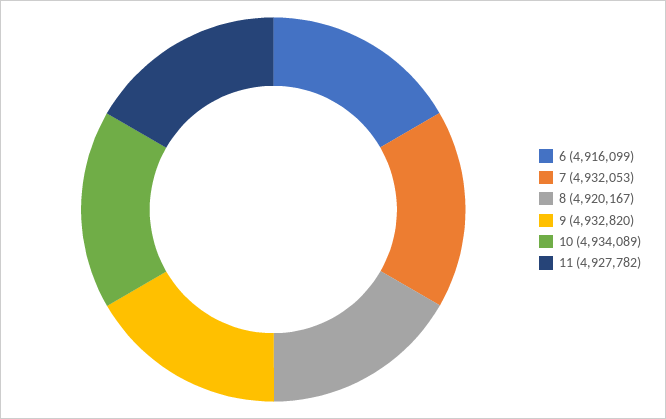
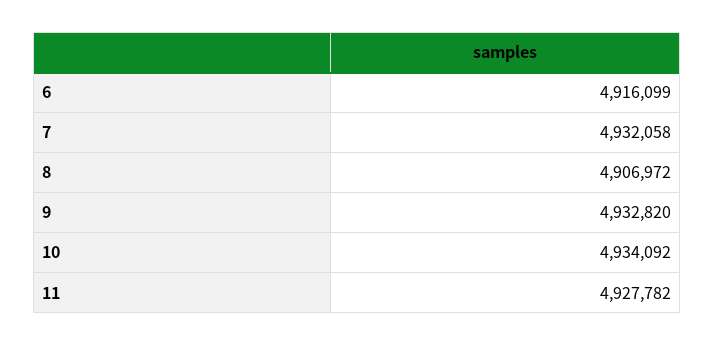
7: 4932053 -> 4932058
8: 4920167 -> 4906972
10: 4934089 -> 4934092

